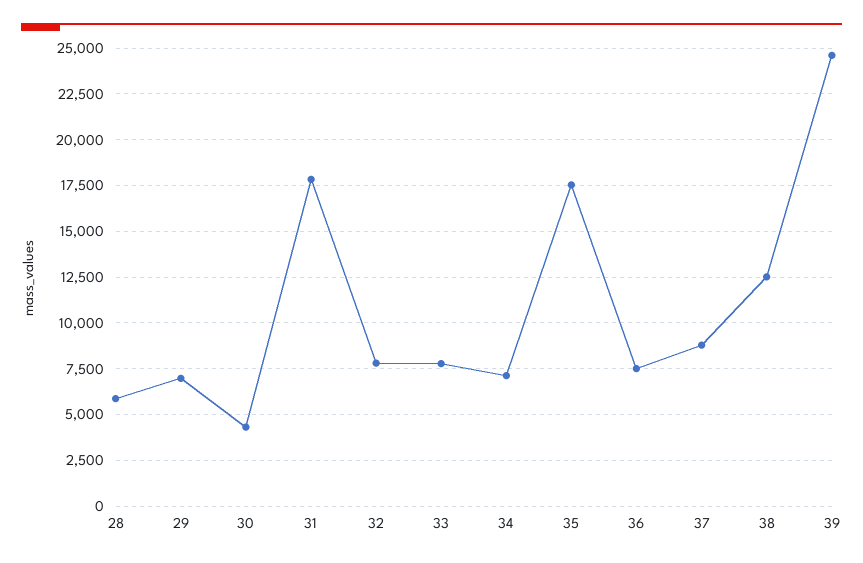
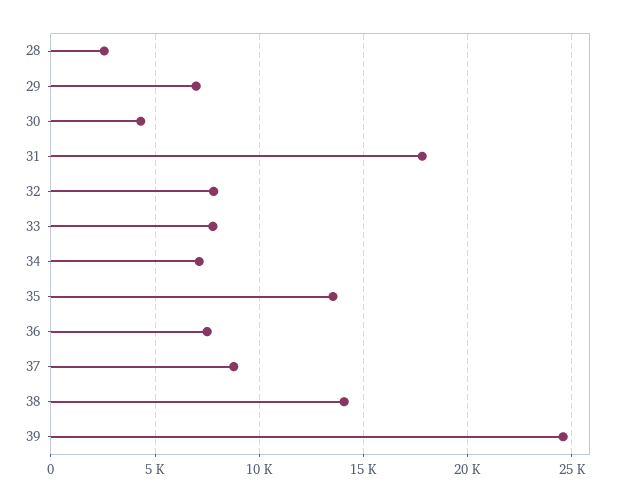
28: 6000 -> 2500
35: 17500 -> 13500
38: 12500 -> 14000

